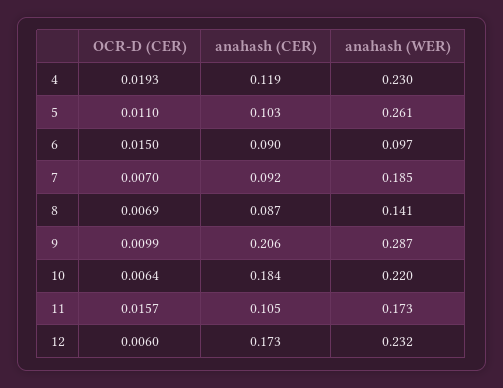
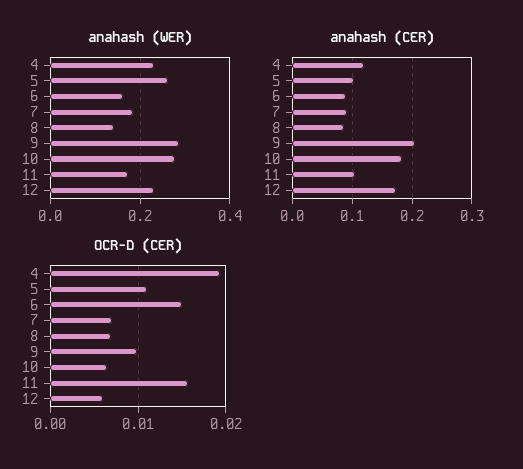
anahash (WER), 6: 0.097 -> 0.16
anahash (WER), 10: 0.22 -> 0.28

